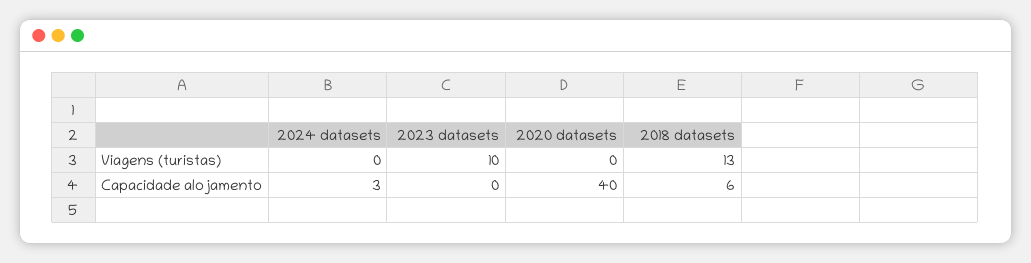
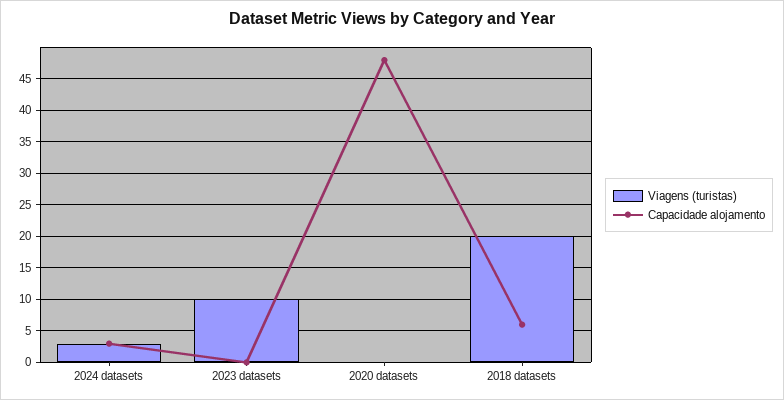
Viagens (turistas), 2024 datasets: 0 -> 3
Viagens (turistas), 2018 datasets: 13 -> 20
Capacidade alojamento, 2020 datasets: 40 -> 48

